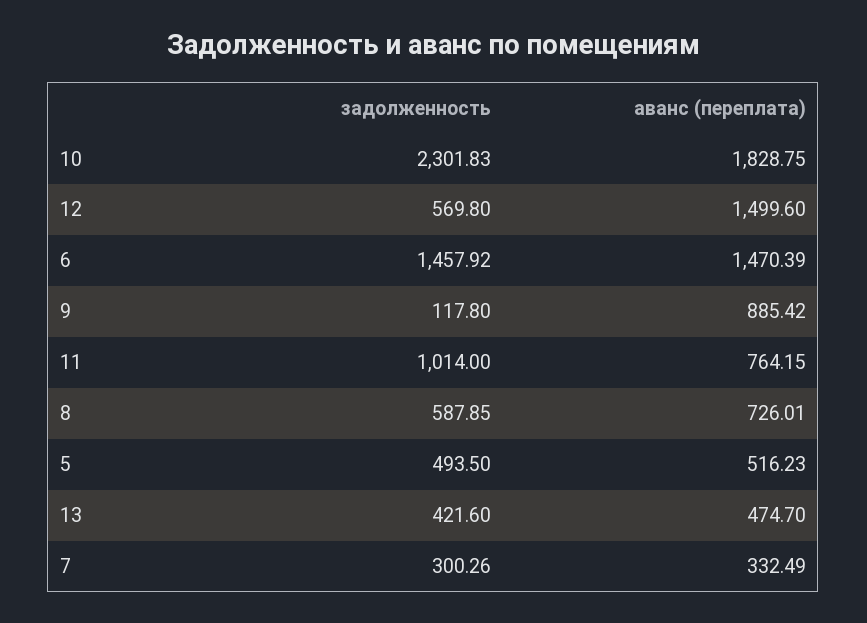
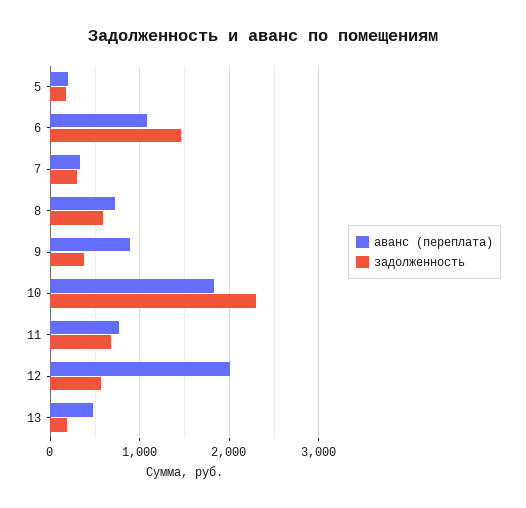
аванс (переплата), 12: 1499.6 -> 2000
аванс (переплата), 6: 1470.39 -> 1100
задолженность, 9: 117.8 -> 400
задолженность, 11: 1014 -> 700
задолженность, 5: 493.5 -> 200
аванс (переплата), 5: 516.23 -> 200
задолженность, 13: 421.6 -> 200

